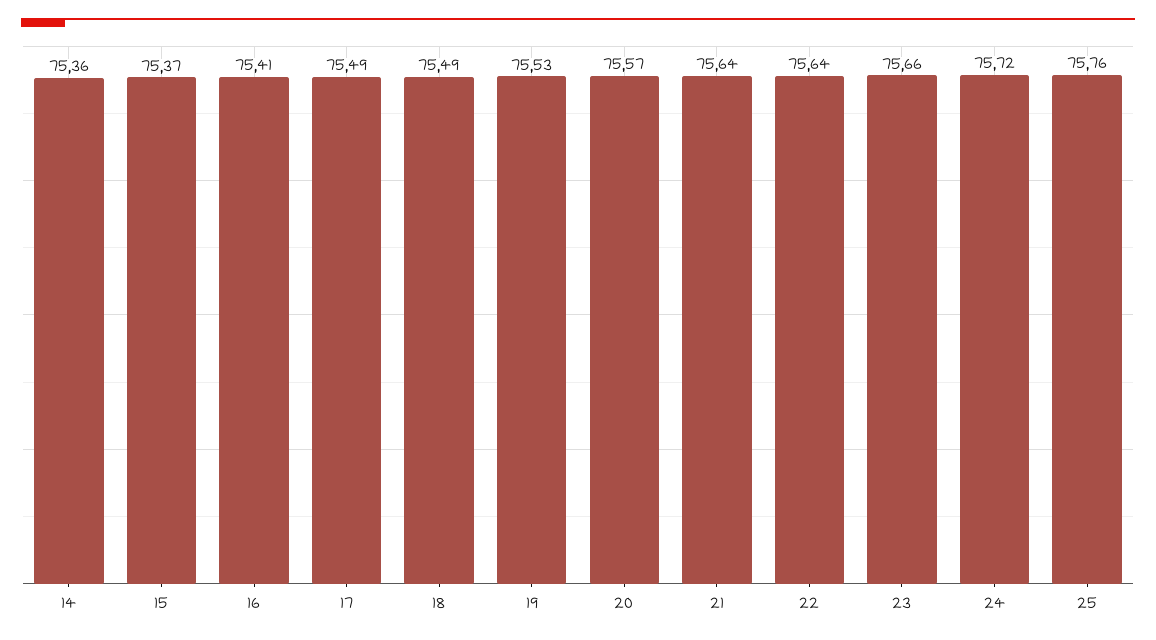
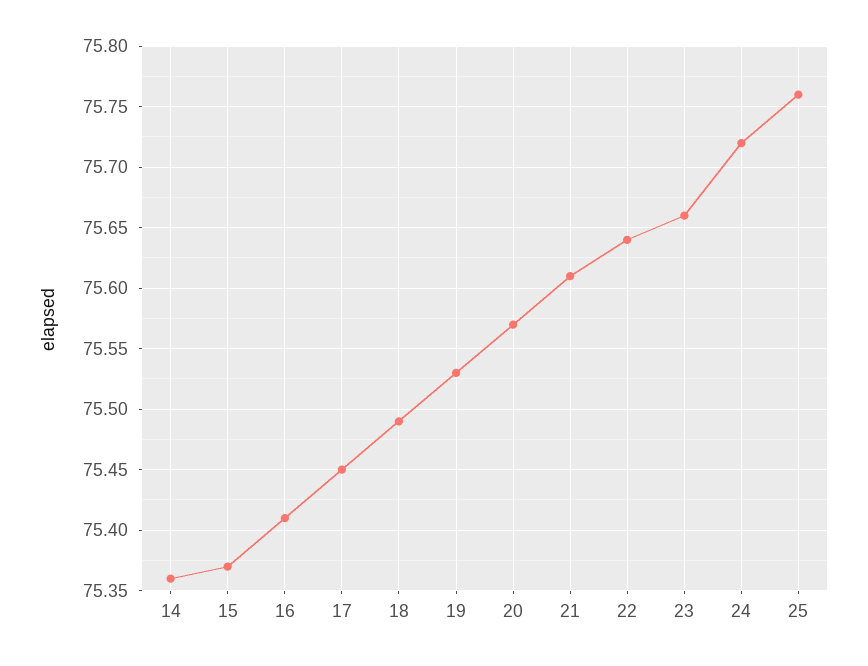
17: 75.49 -> 75.45
21: 75.64 -> 75.61

